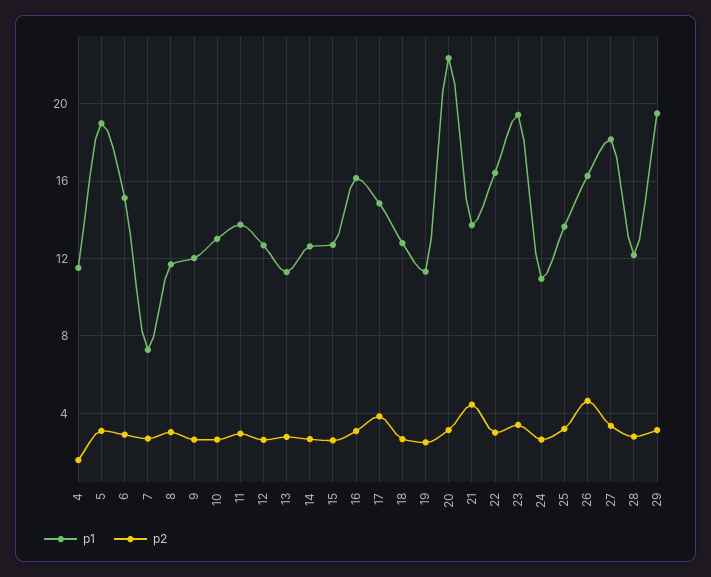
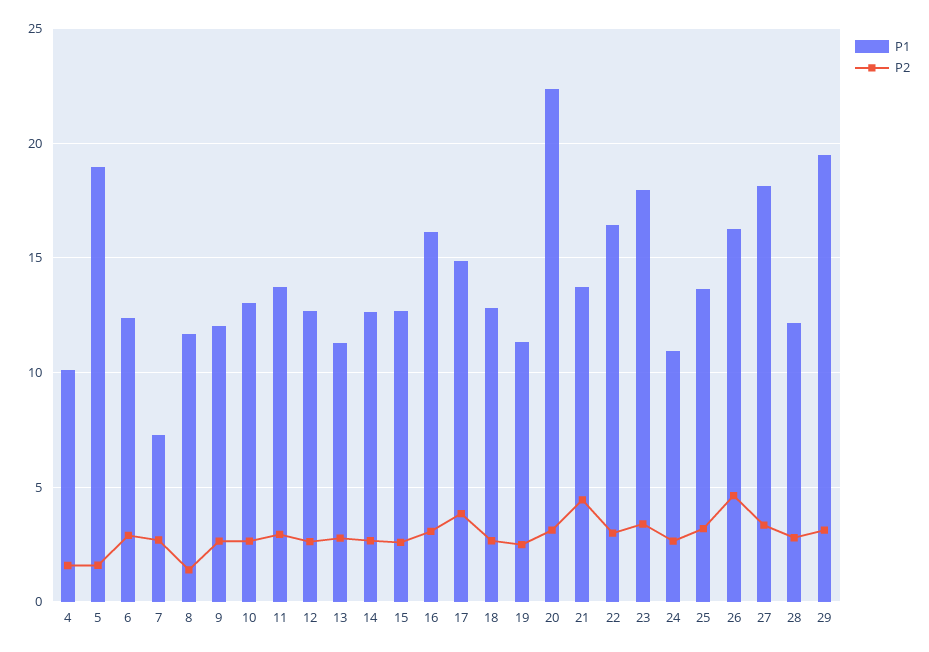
p1, 4: 11.5 -> 10
p2, 5: 3 -> 1.5
p1, 6: 15 -> 12.5
p2, 8: 3 -> 1.5
p1, 23: 19.5 -> 18

